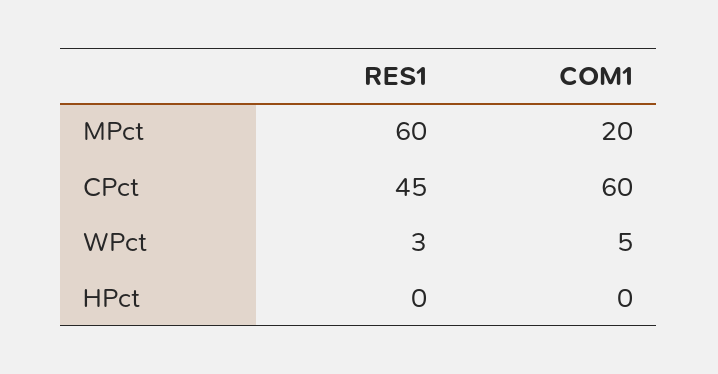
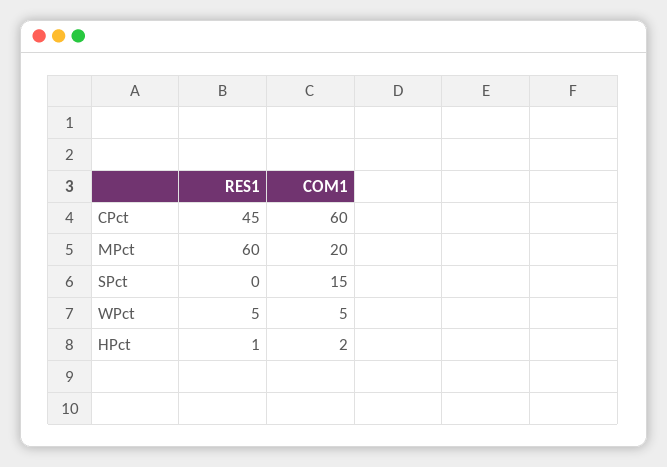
RES1, WPct: 3 -> 5
RES1, HPct: 0 -> 1
COM1, HPct: 0 -> 2
RES1, SPct: none -> 0
COM1, SPct: none -> 15

